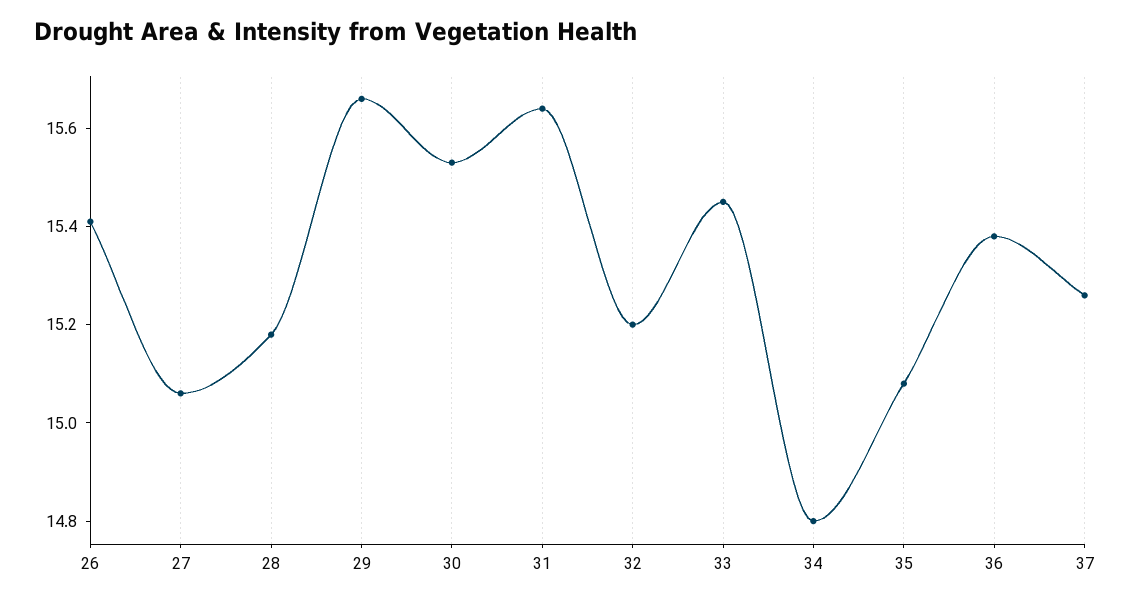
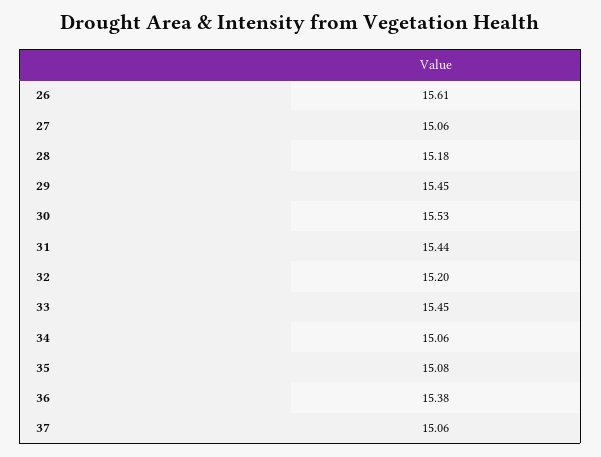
26: 15.4 -> 15.61
29: 15.65 -> 15.45
31: 15.65 -> 15.44
34: 14.8 -> 15.06
37: 15.25 -> 15.06

